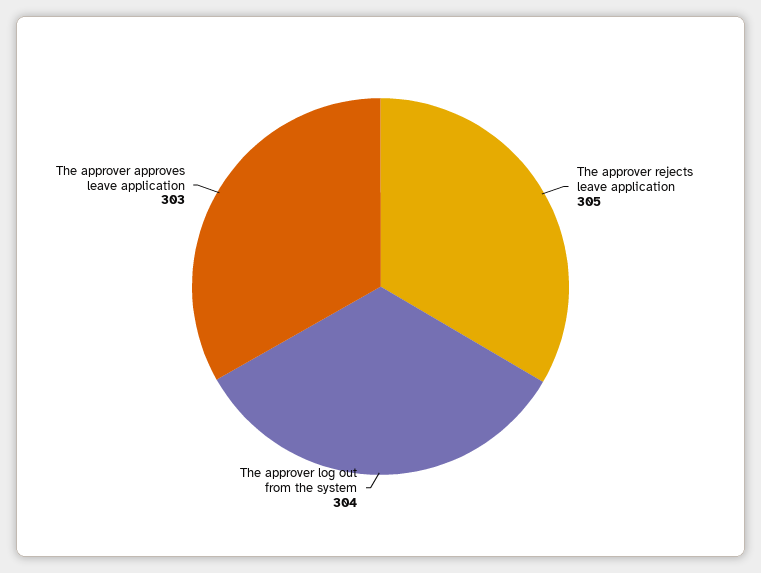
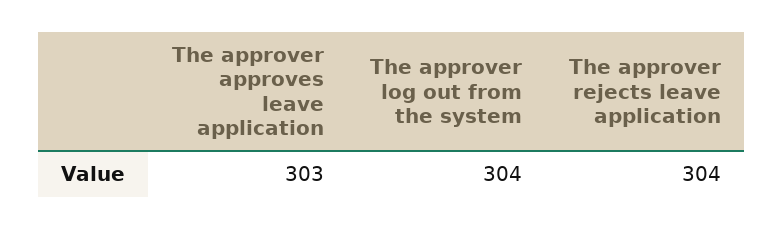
The approver rejects leave application: 305 -> 304

